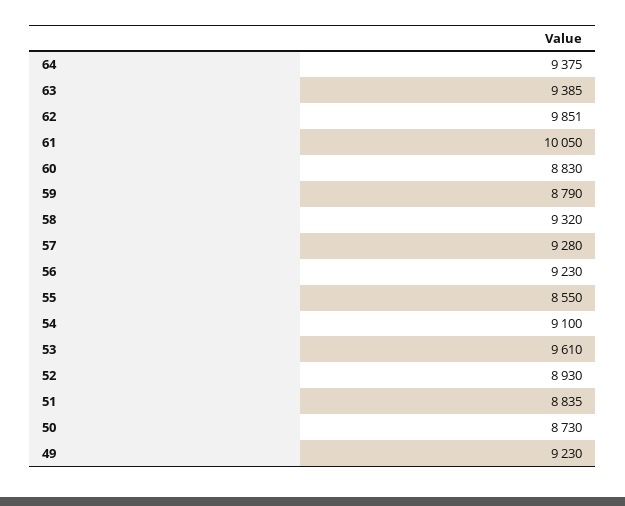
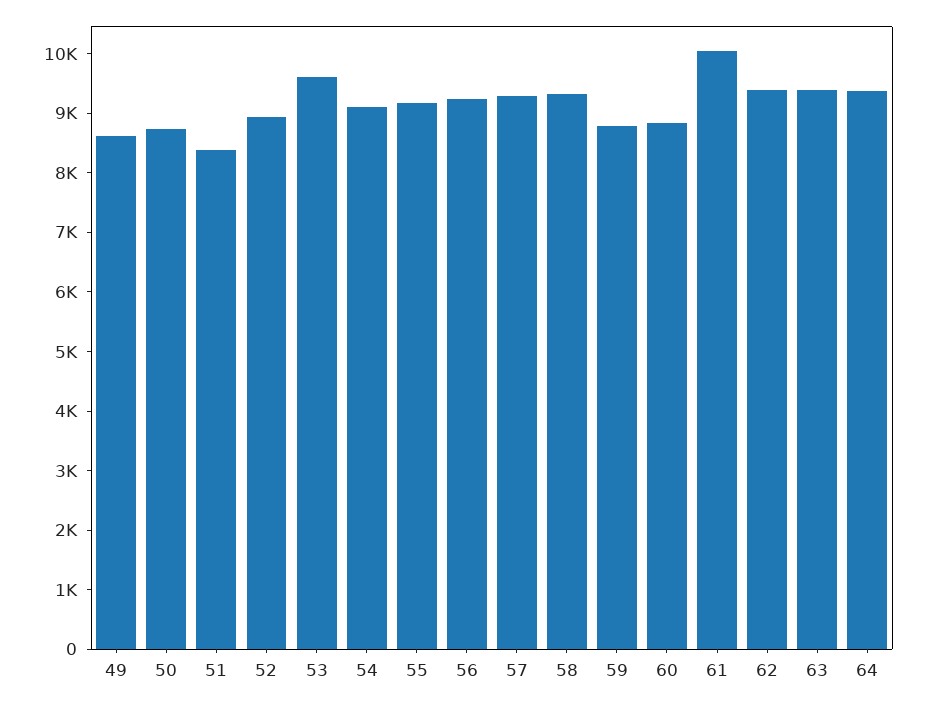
62: 9851 -> 9400
55: 8550 -> 9200
51: 8835 -> 8400
49: 9230 -> 8600

